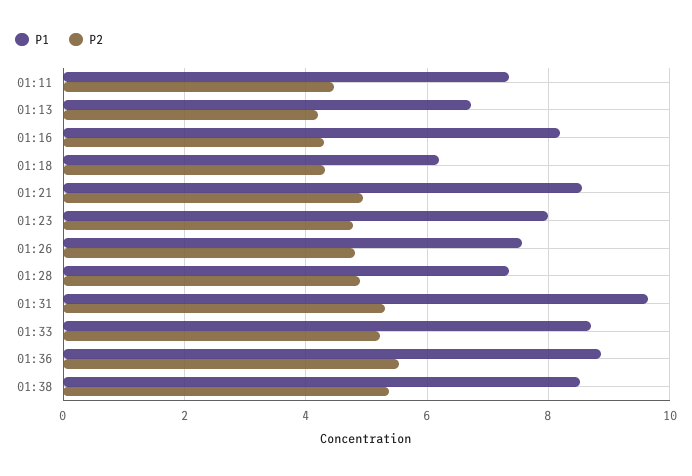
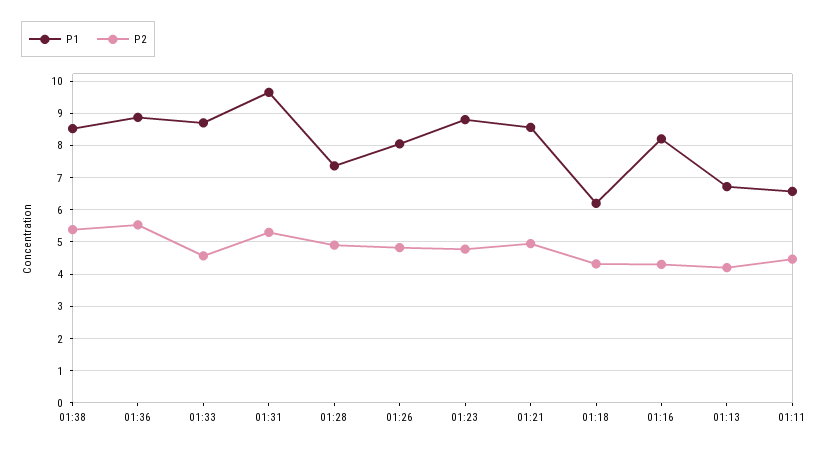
P1, 01:11: 7.4 -> 6.6
P1, 01:23: 8 -> 8.8
P1, 01:26: 7.6 -> 8
P2, 01:33: 5.2 -> 4.6

